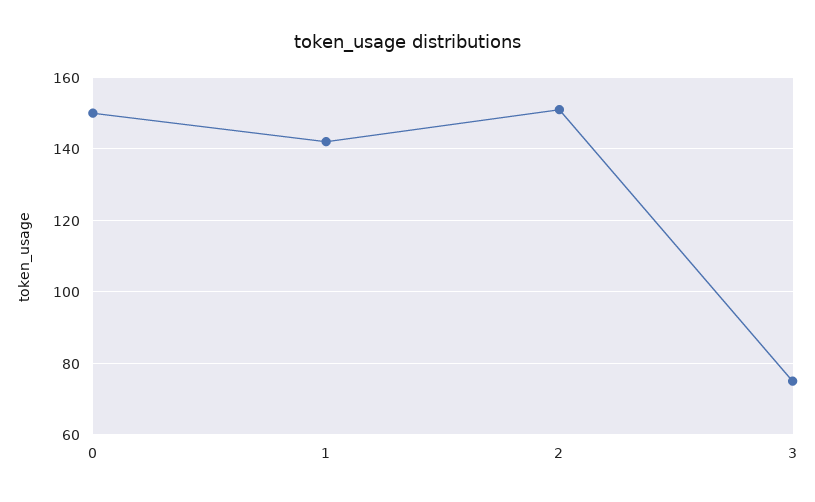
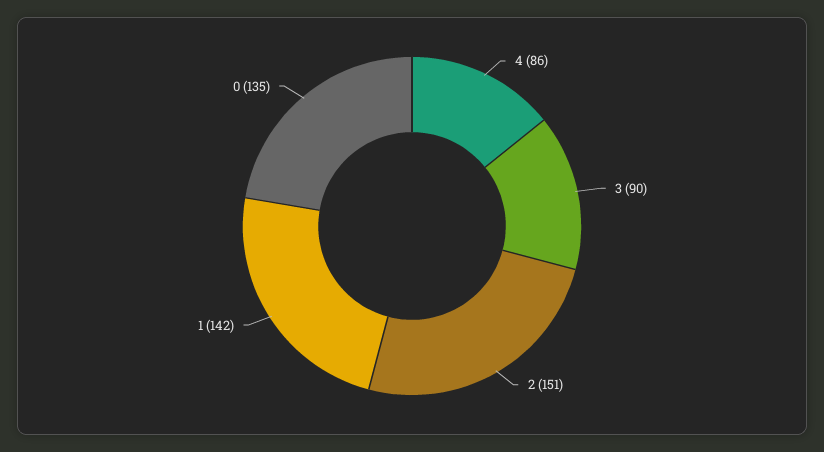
0: 150 -> 135
3: 75 -> 90
4: none -> 86

